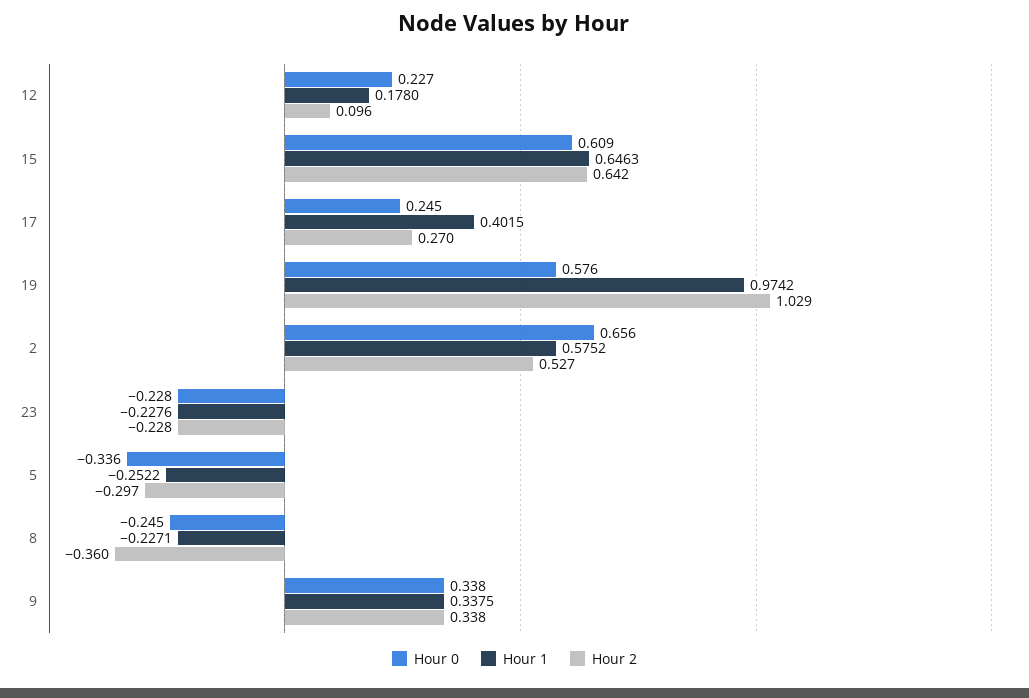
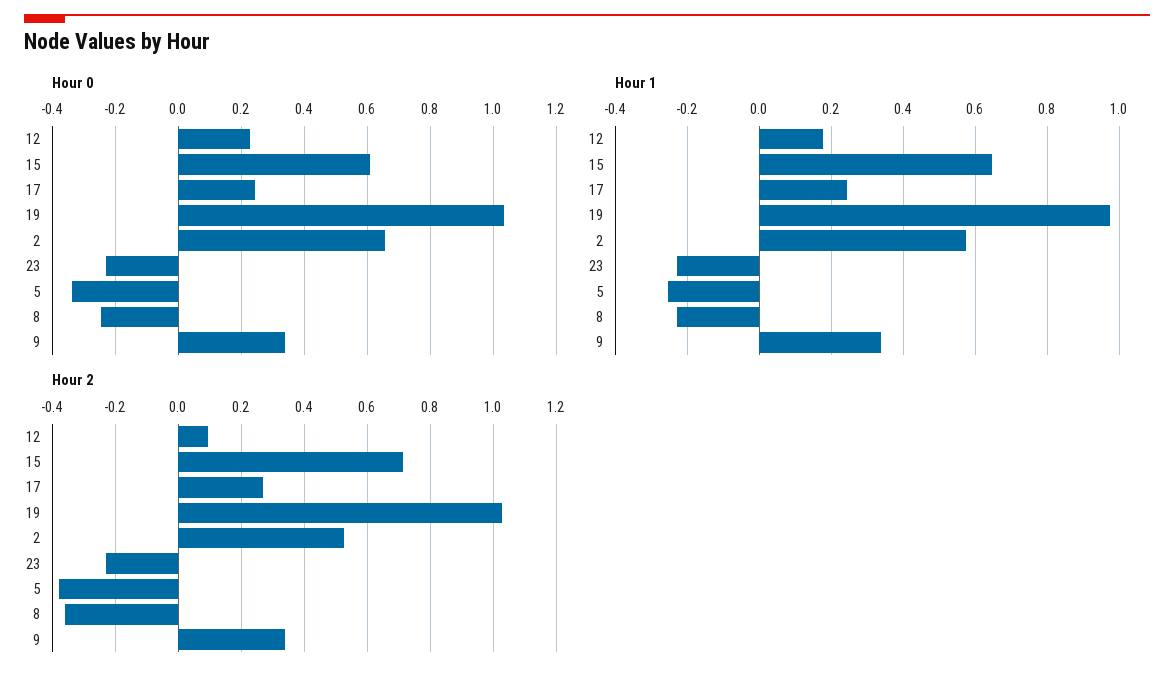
Hour 2, 15: 0.642 -> 0.72
Hour 1, 17: 0.4015 -> 0.24
Hour 0, 19: 0.576 -> 1.04
Hour 2, 5: -0.297 -> -0.38

